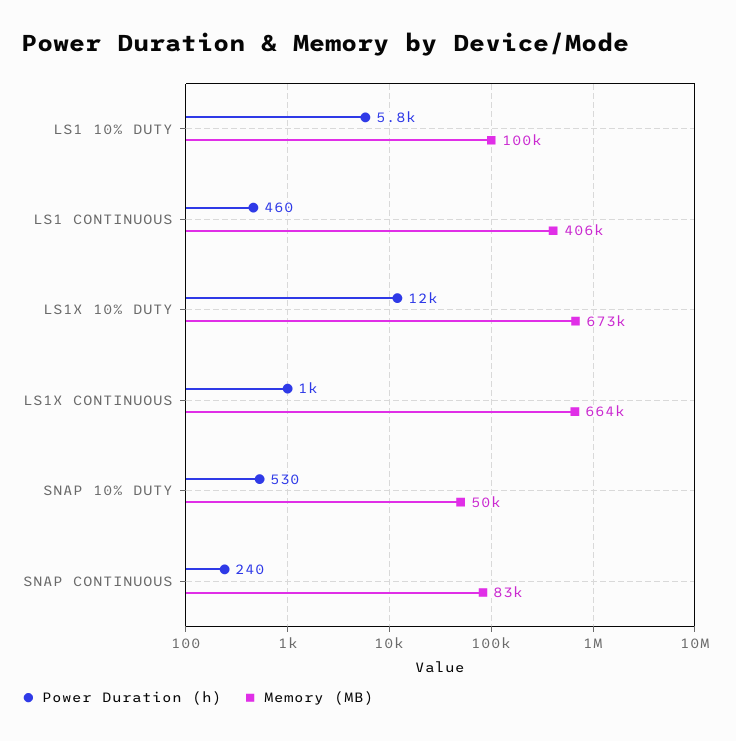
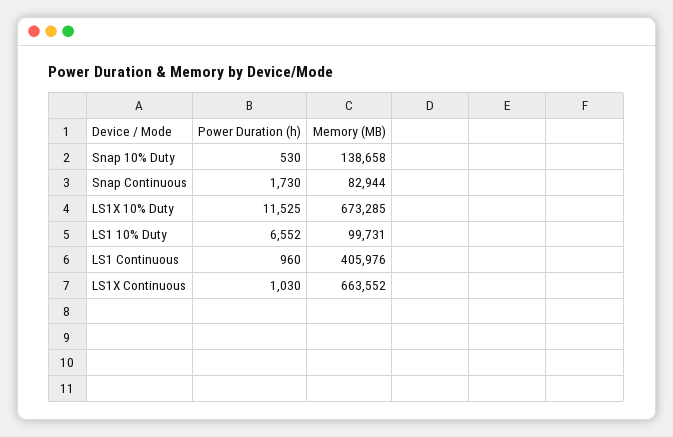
Power Duration (h), LS1 10% DUTY: 5800 -> 6552
Power Duration (h), LS1 CONTINUOUS: 460 -> 960
Memory (MB), SNAP 10% DUTY: 50000 -> 138658
Power Duration (h), SNAP CONTINUOUS: 240 -> 1730

